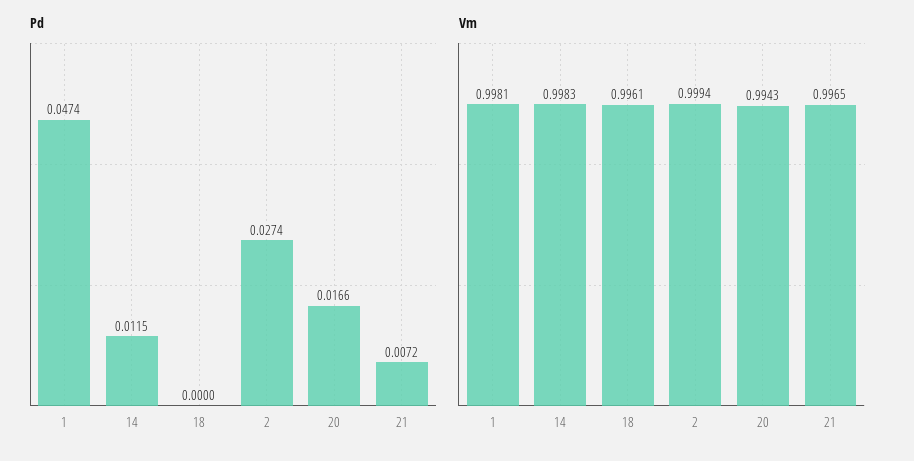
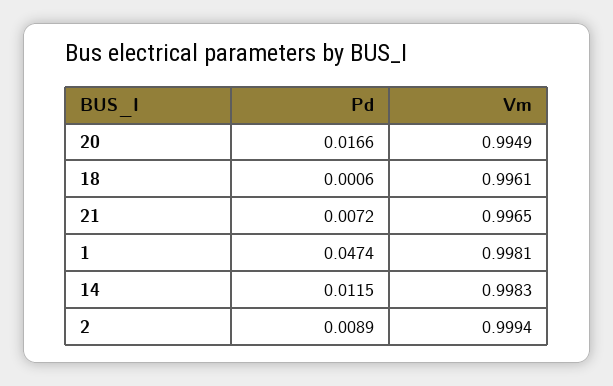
Pd, 18: 0 -> 0.0006
Pd, 2: 0.0274 -> 0.0089
Vm, 20: 0.9943 -> 0.9949

